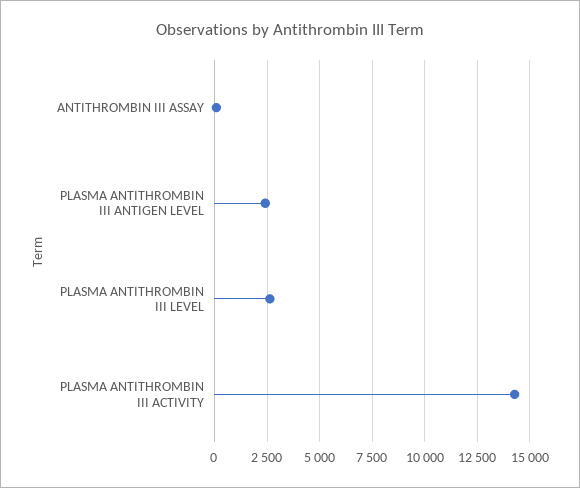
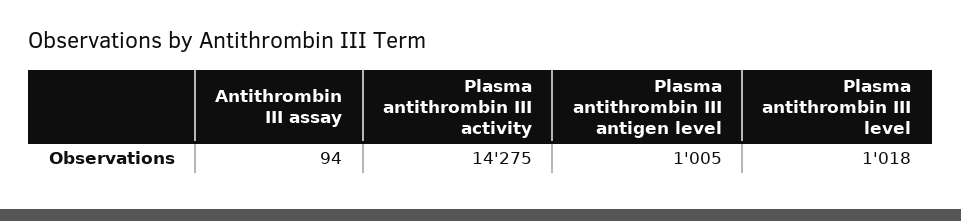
PLASMA ANTITHROMBIN III ANTIGEN LEVEL: 2500 -> 1005
PLASMA ANTITHROMBIN III LEVEL: 2500 -> 1018

